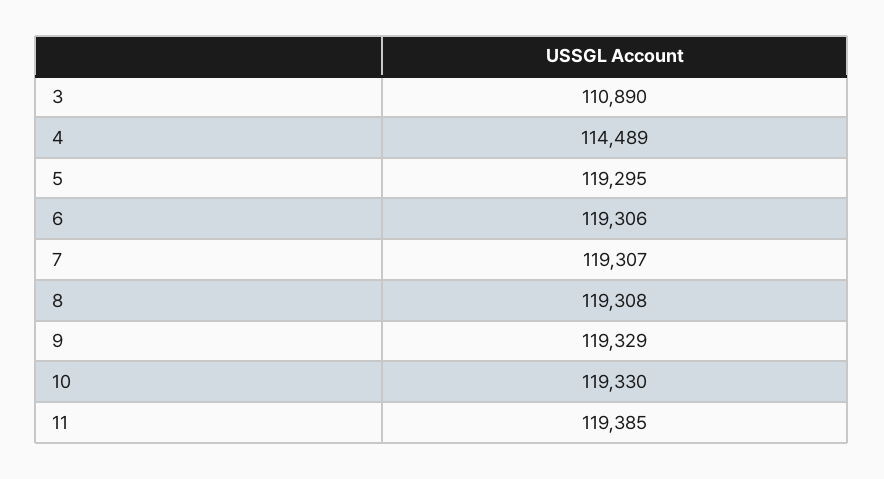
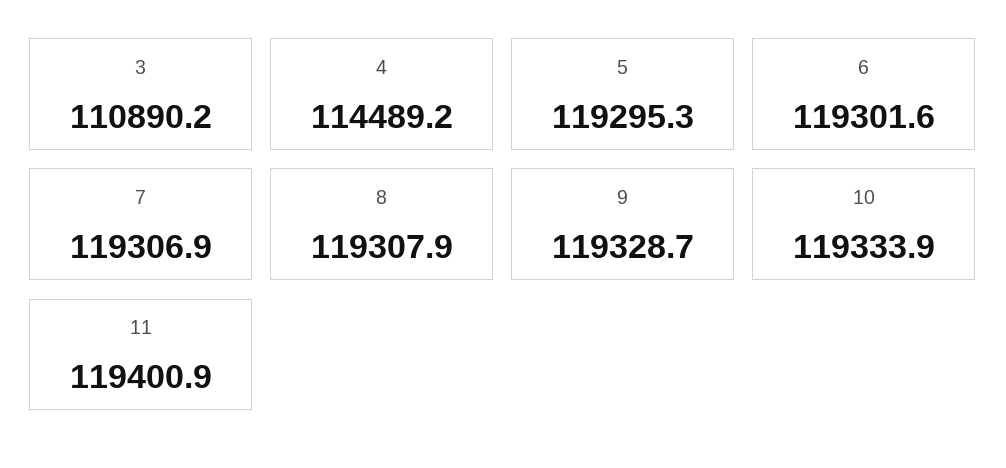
6: 119306 -> 119301.6
10: 119330 -> 119333.9
11: 119385 -> 119400.9

